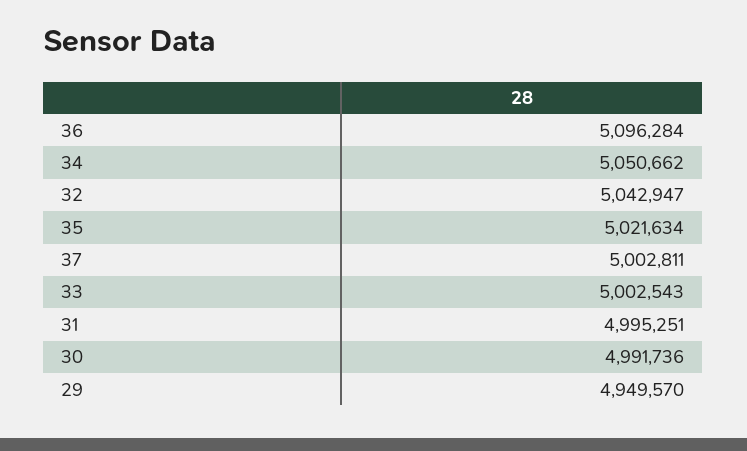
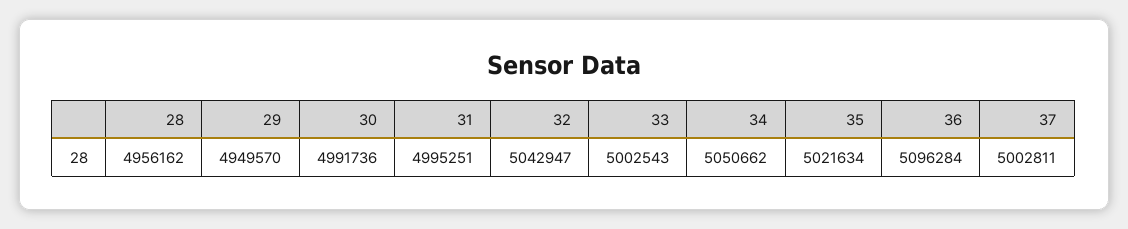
28: none -> 4956162

